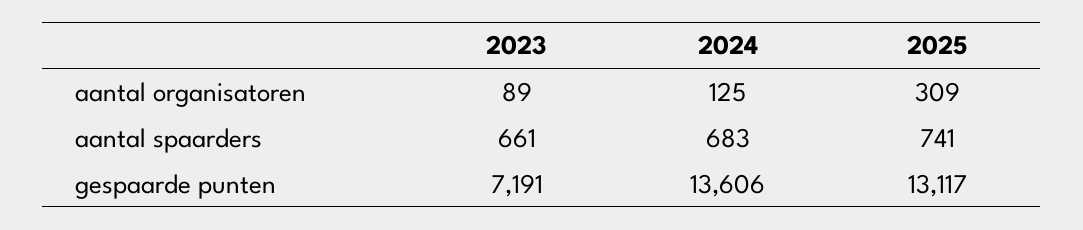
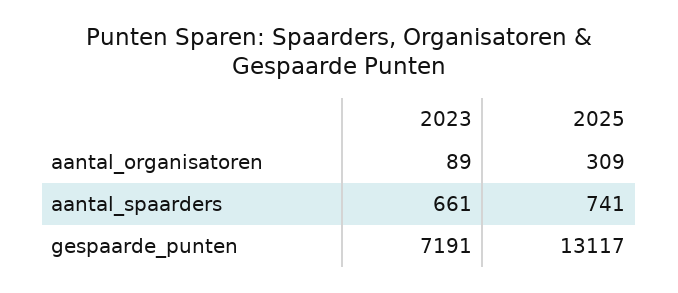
2024, aantal organisatoren: 125 -> none
2024, aantal spaarders: 683 -> none
2024, gespaarde punten: 13606 -> none

